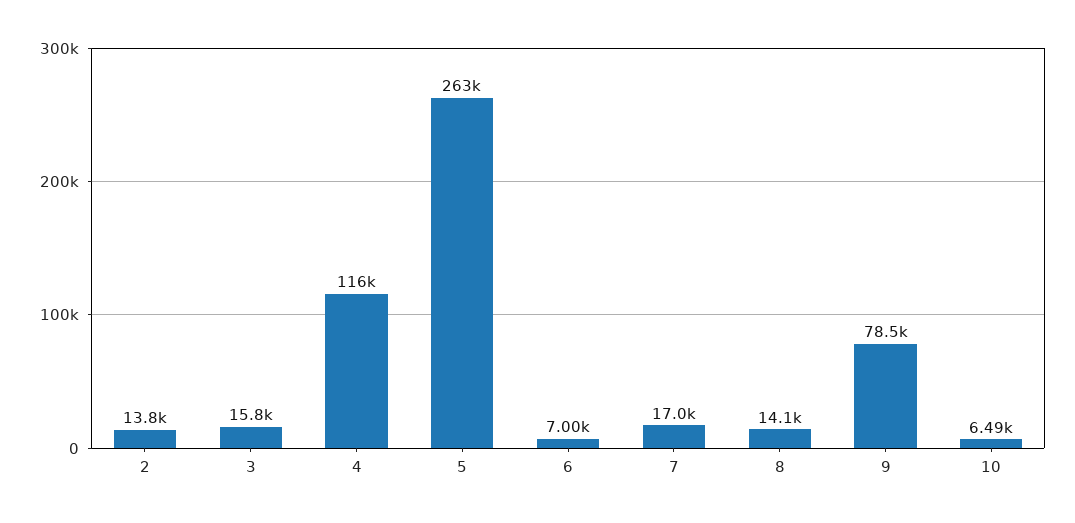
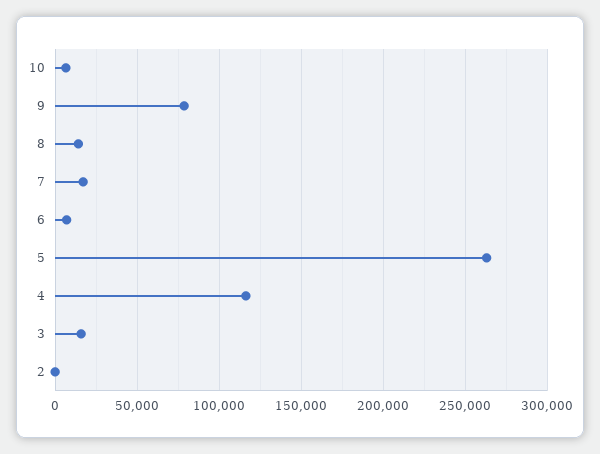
2: 13800 -> 0

